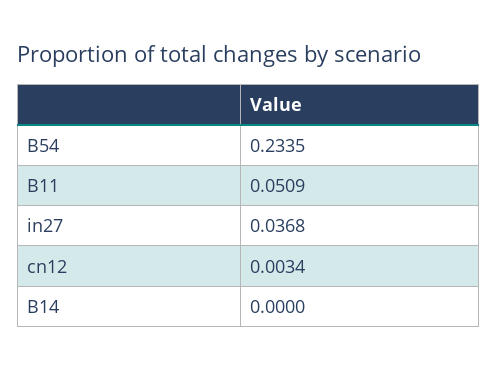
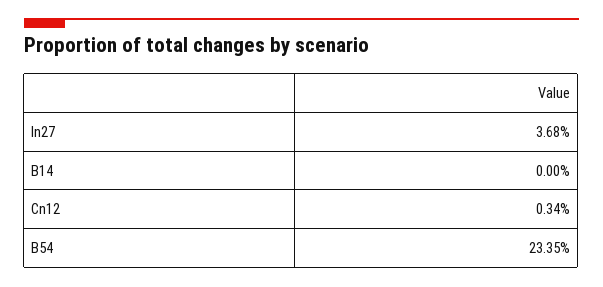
B11: 0.0509 -> none

